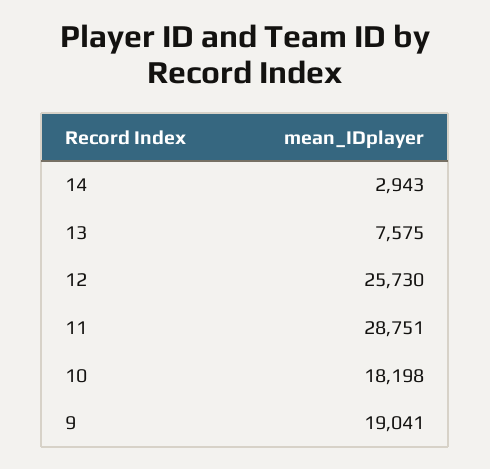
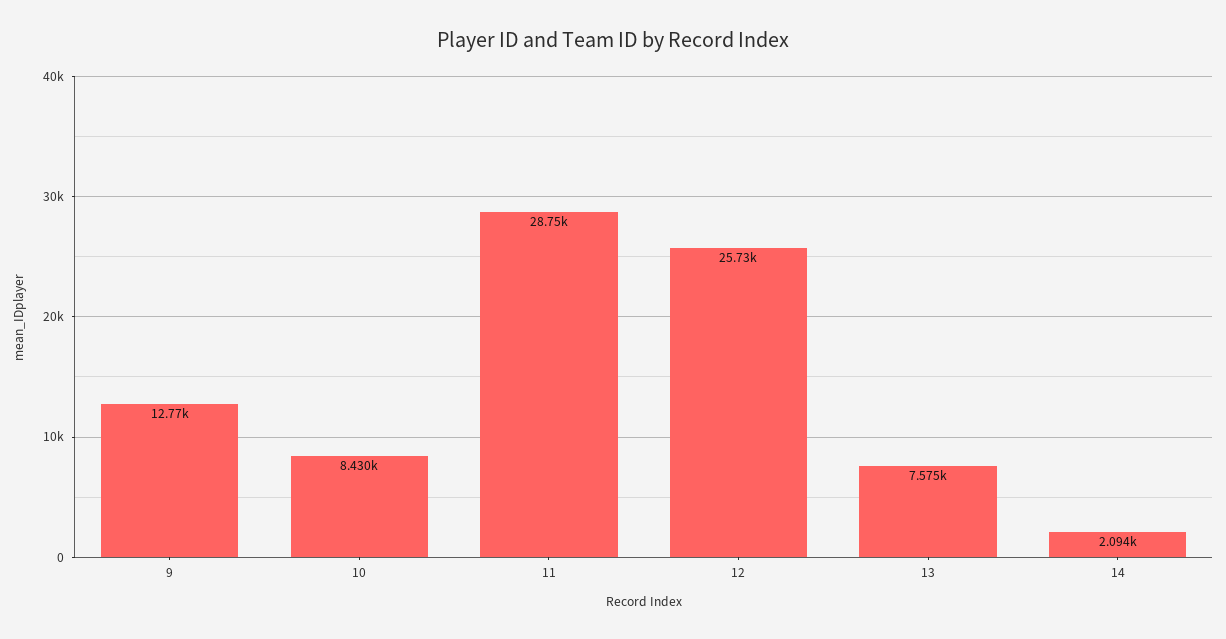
14: 2943 -> 2094
10: 18198 -> 8430
9: 19041 -> 12770

